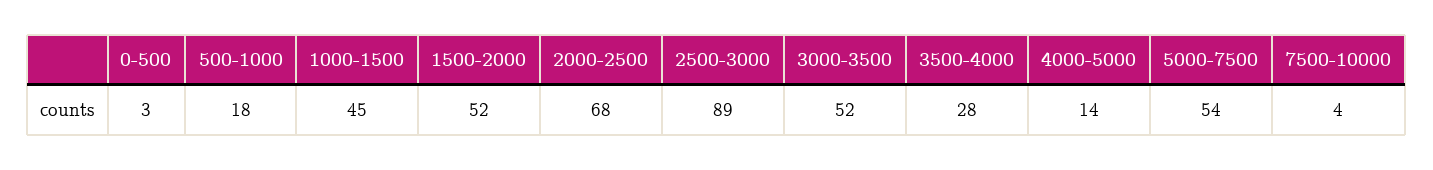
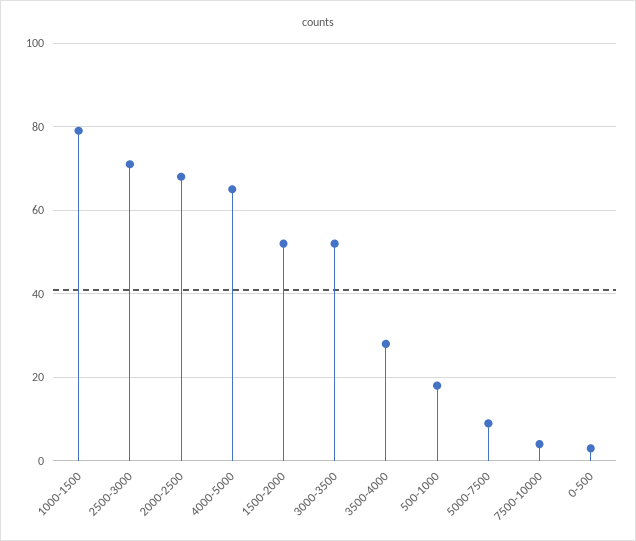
1000-1500: 45 -> 80
2500-3000: 89 -> 70
4000-5000: 14 -> 65
5000-7500: 54 -> 10

